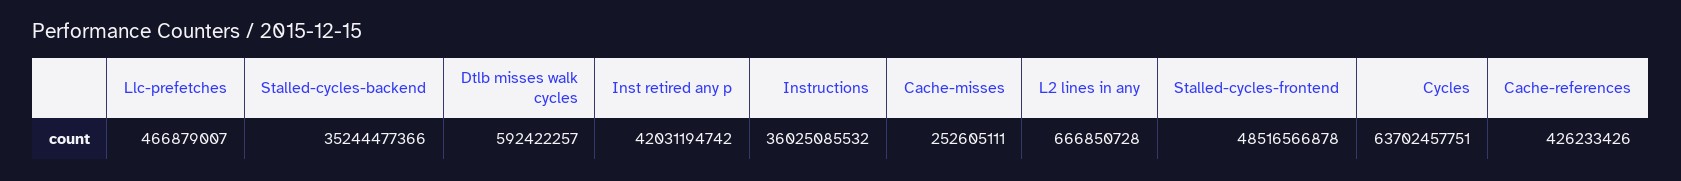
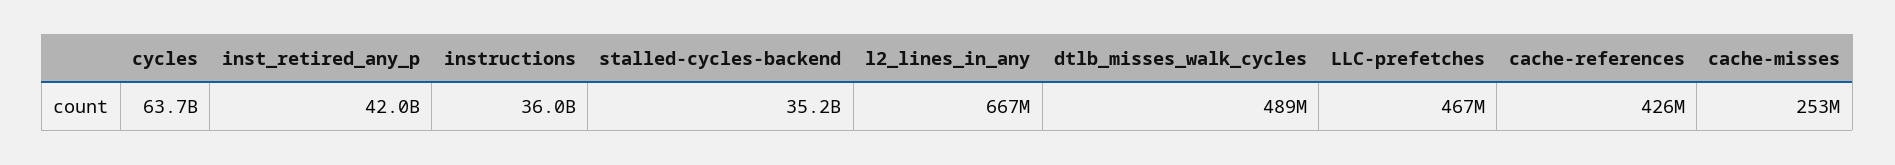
Dtlb misses walk cycles: 592422257 -> 489000000
Stalled-cycles-frontend: 48516566878 -> none

